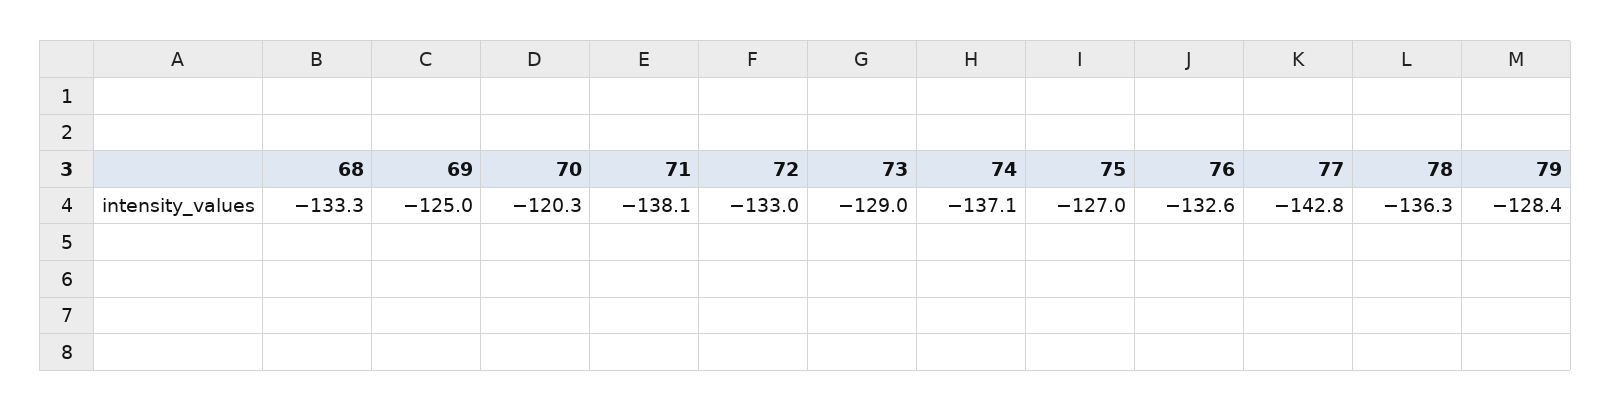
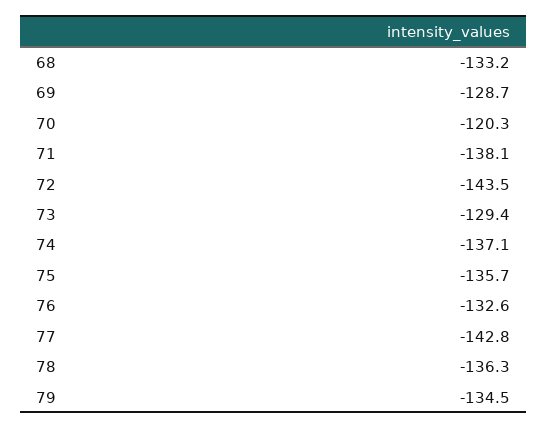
68: -133.3 -> -133.2
69: -125 -> -128.7
72: -133 -> -143.5
73: -129 -> -129.4
75: -127 -> -135.7
79: -128.4 -> -134.5

